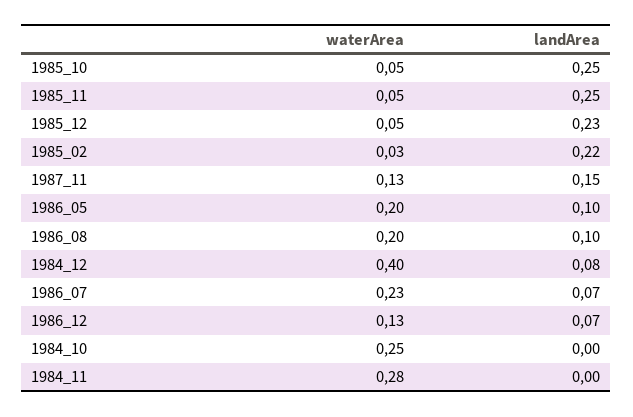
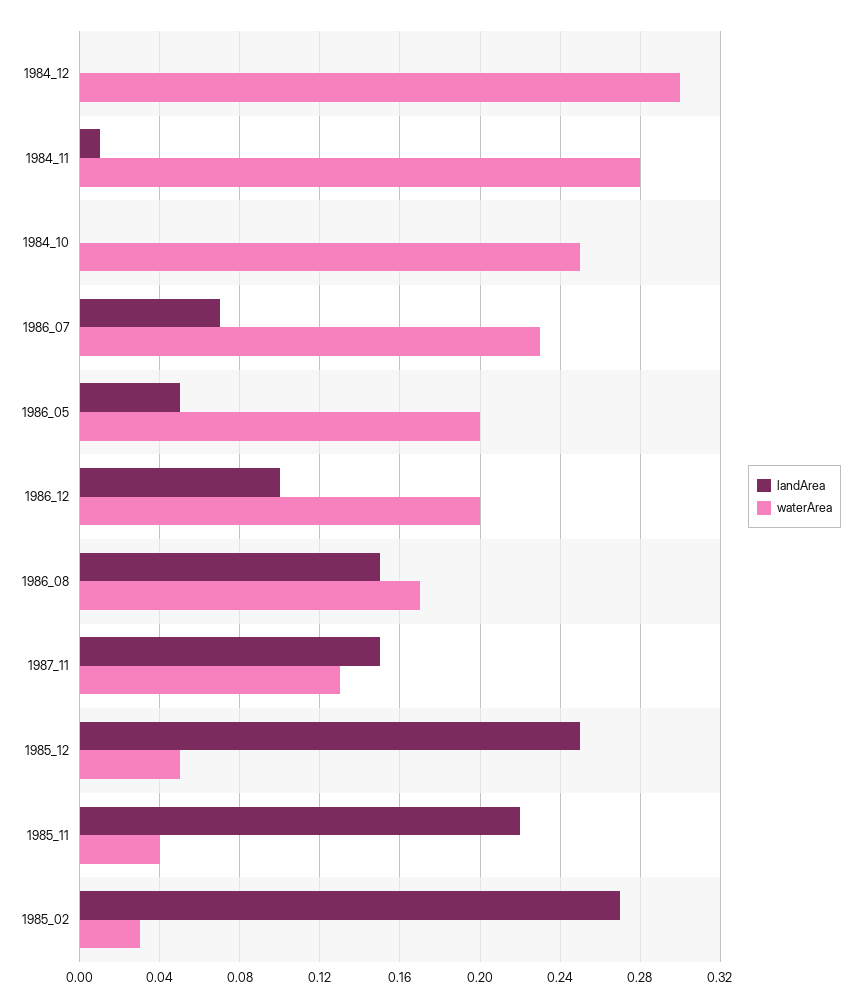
waterArea, 1985_10: 0.05 -> none
landArea, 1985_10: 0.25 -> none
waterArea, 1985_11: 0.05 -> 0.04
landArea, 1985_11: 0.25 -> 0.22
landArea, 1985_12: 0.23 -> 0.25
landArea, 1985_02: 0.22 -> 0.27
landArea, 1986_05: 0.1 -> 0.05
waterArea, 1986_08: 0.2 -> 0.17
landArea, 1986_08: 0.1 -> 0.15
waterArea, 1984_12: 0.4 -> 0.3
landArea, 1984_12: 0.08 -> 0
waterArea, 1986_12: 0.13 -> 0.2
landArea, 1986_12: 0.07 -> 0.1
landArea, 1984_11: 0 -> 0.01

